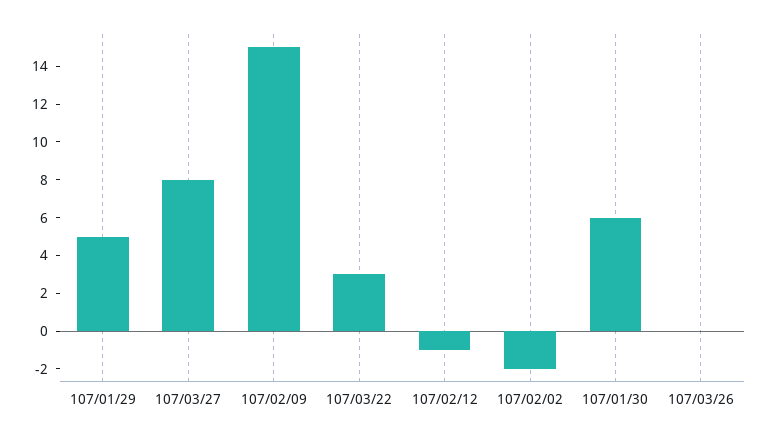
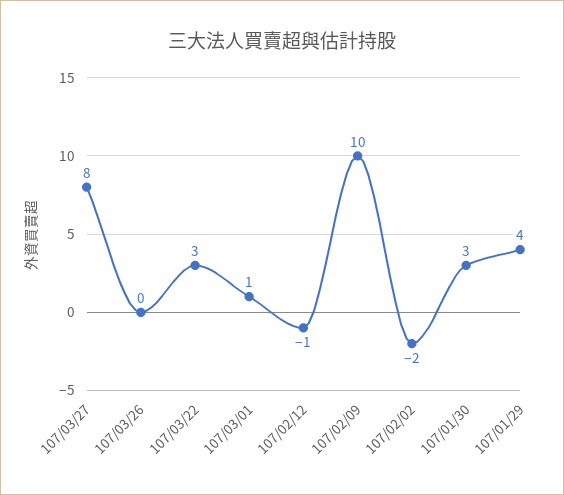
107/01/29: 5 -> 4
107/02/09: 15 -> 10
107/01/30: 6 -> 3
107/03/01: none -> 1

